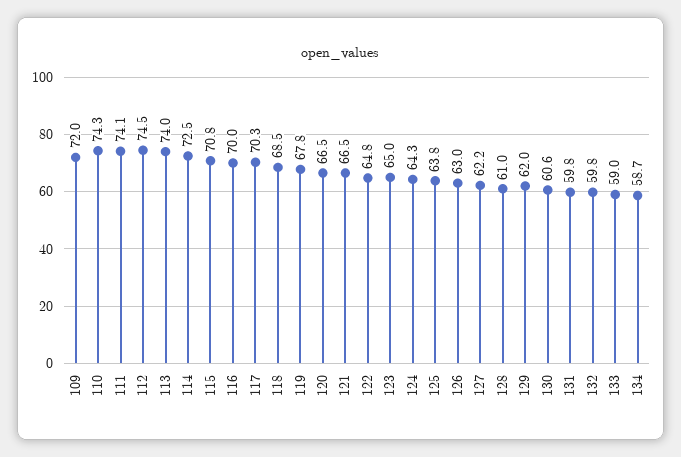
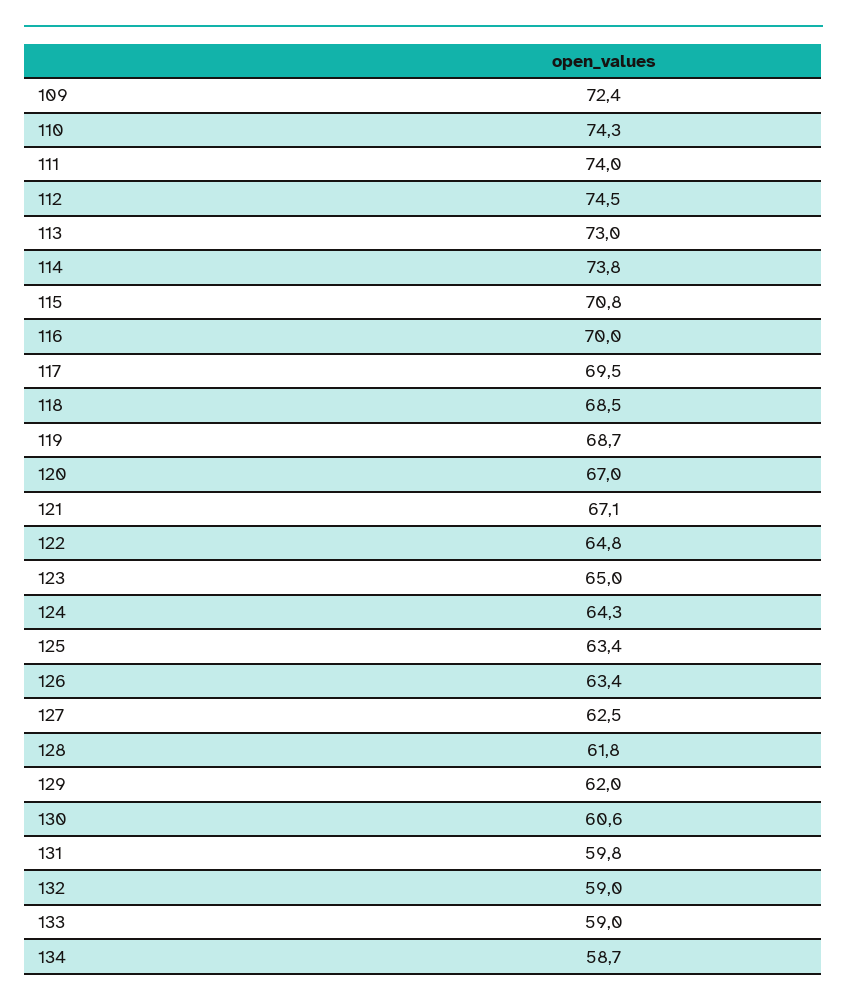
109: 72 -> 72.4
111: 74.1 -> 74
113: 74 -> 73
114: 72.5 -> 73.8
117: 70.3 -> 69.5
119: 67.8 -> 68.7
120: 66.5 -> 67
121: 66.5 -> 67.1
125: 63.8 -> 63.4
126: 63 -> 63.4
127: 62.2 -> 62.5
128: 61 -> 61.8
132: 59.8 -> 59

